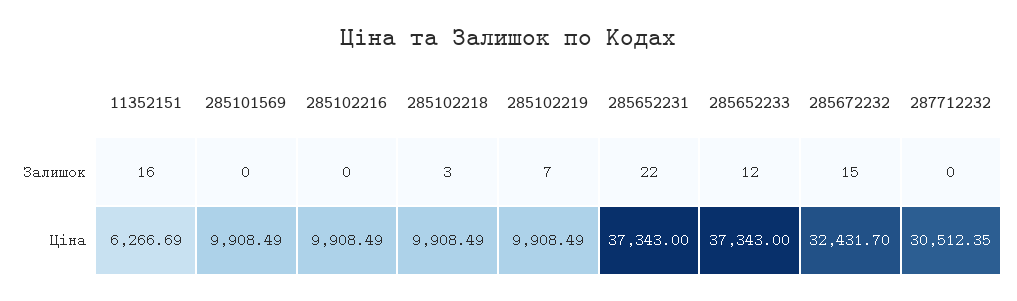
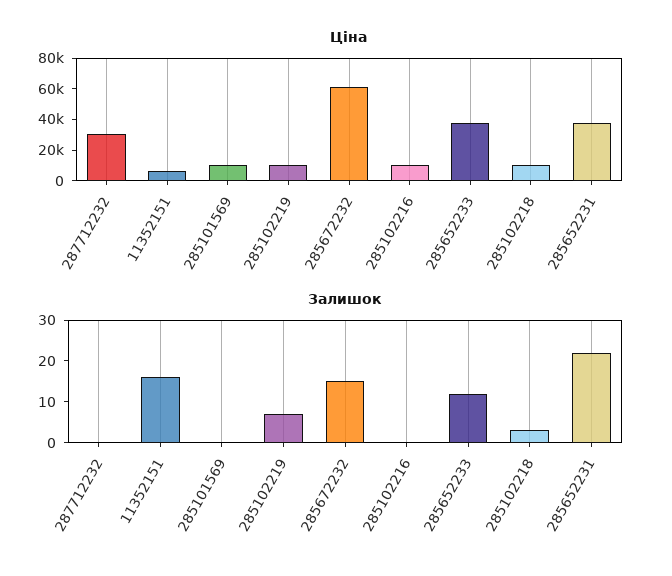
Ціна, 285672232: 32431.7 -> 60000

